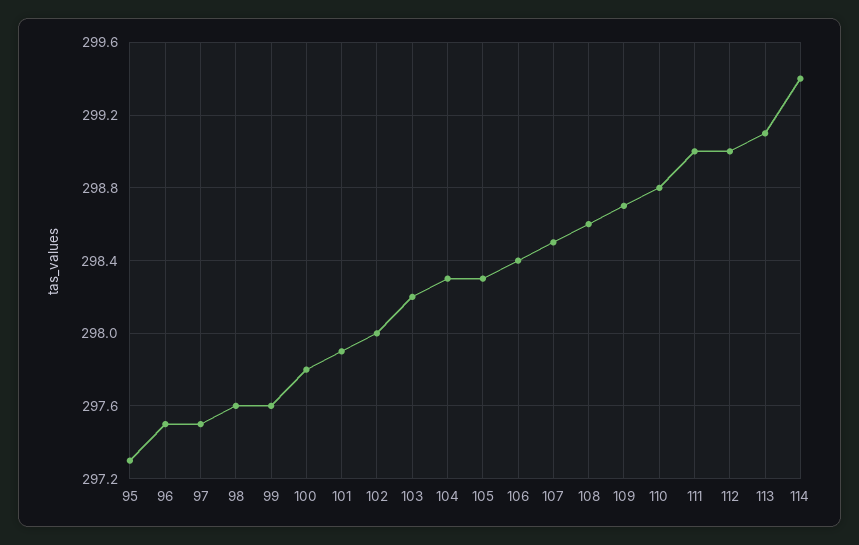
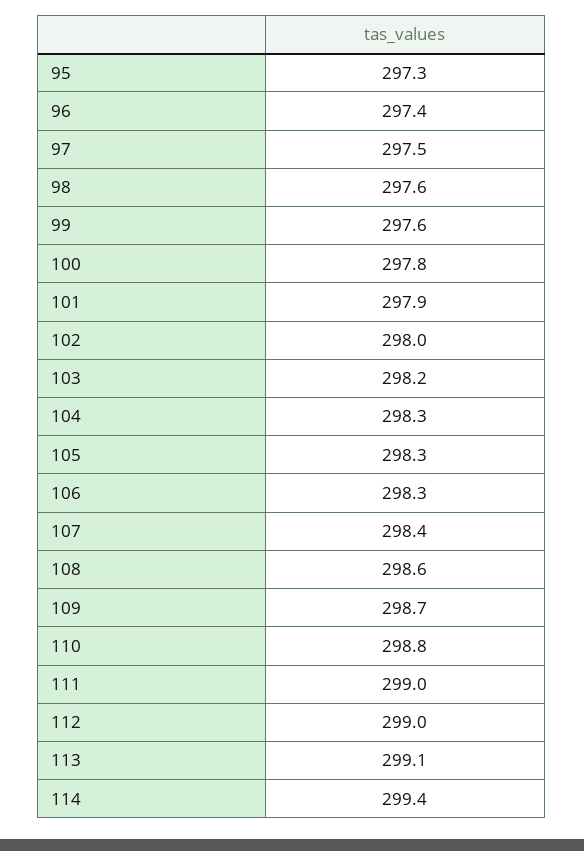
96: 297.5 -> 297.4
106: 298.4 -> 298.3
107: 298.5 -> 298.4

